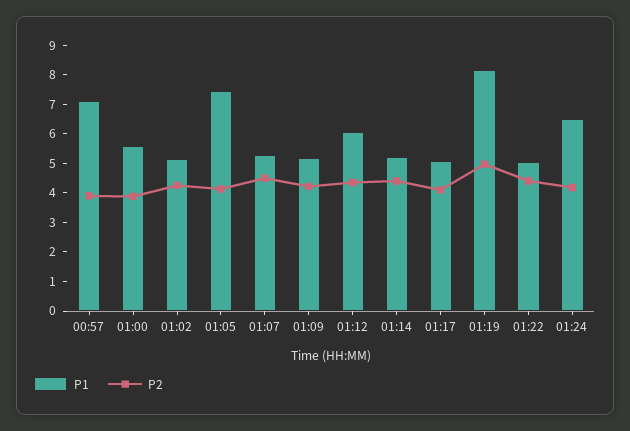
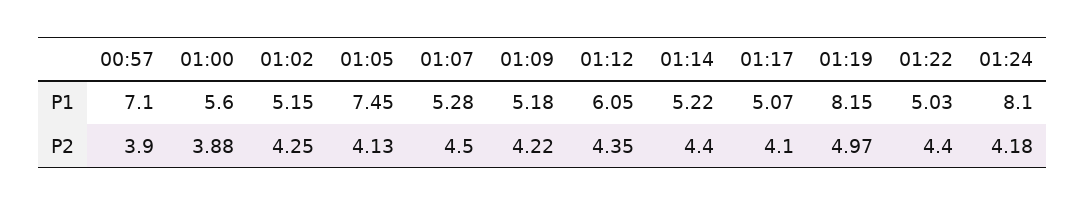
P1, 01:24: 6.5 -> 8.1

